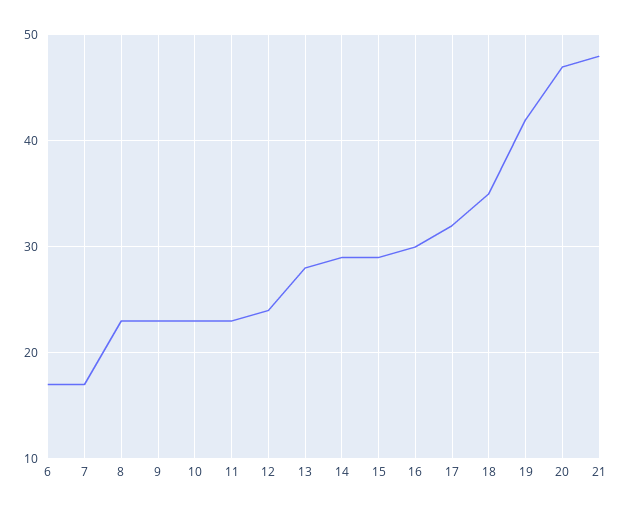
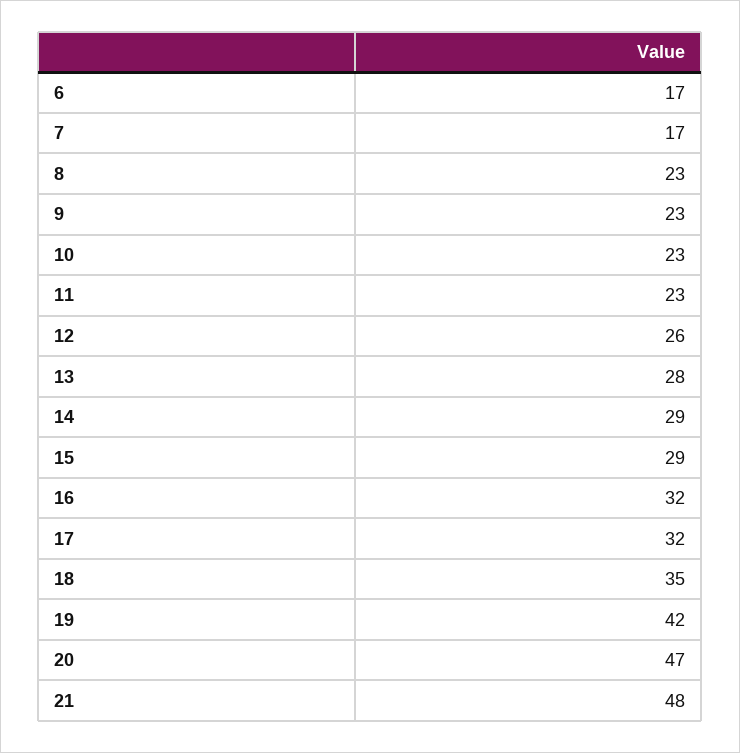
12: 24 -> 26
16: 30 -> 32

